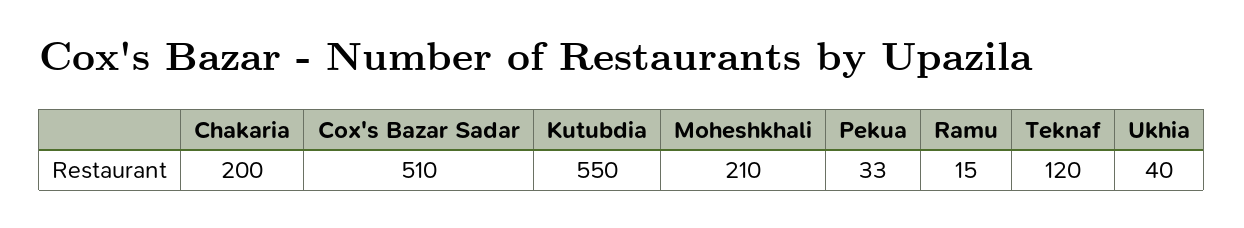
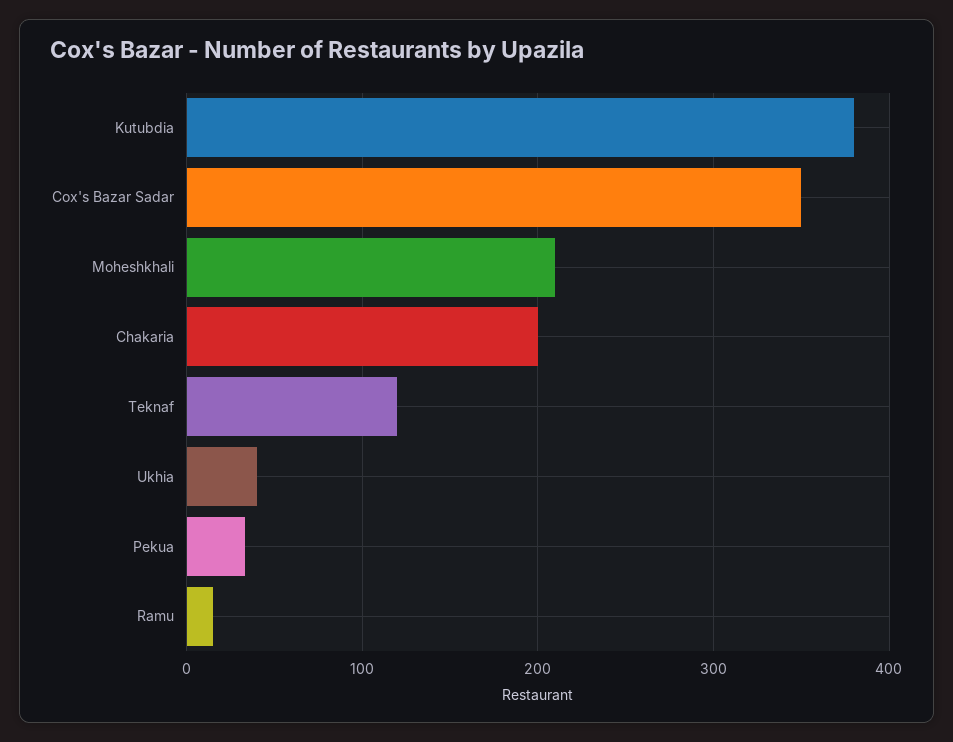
Cox's Bazar Sadar: 510 -> 350
Kutubdia: 550 -> 380

